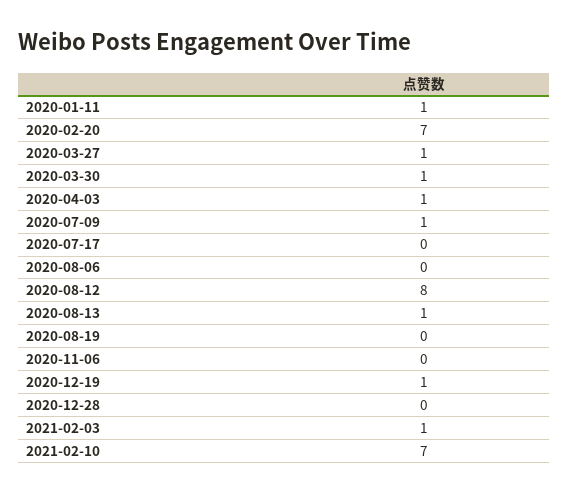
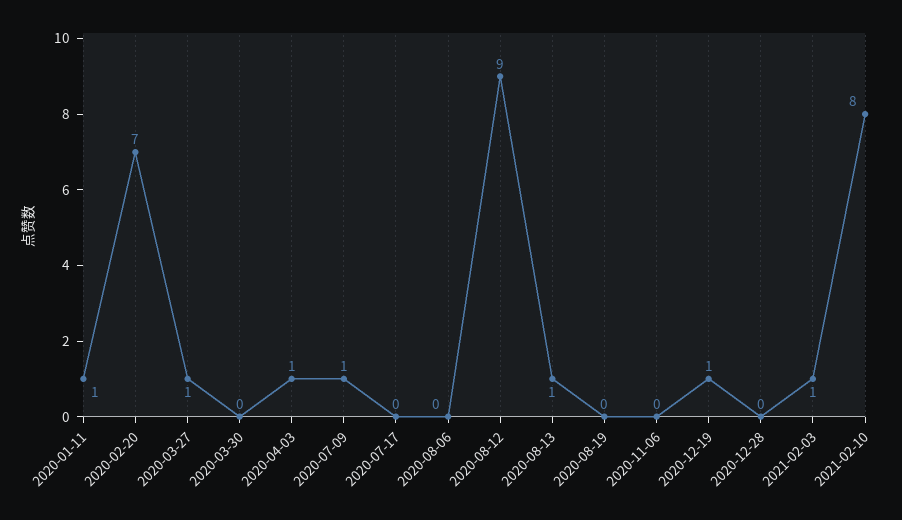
2020-03-30: 1 -> 0
2020-08-12: 8 -> 9
2021-02-10: 7 -> 8

